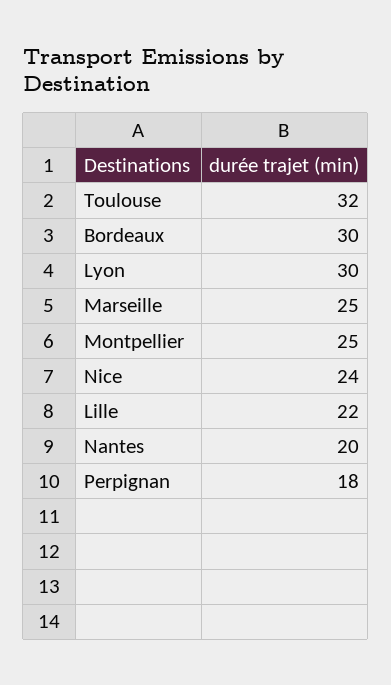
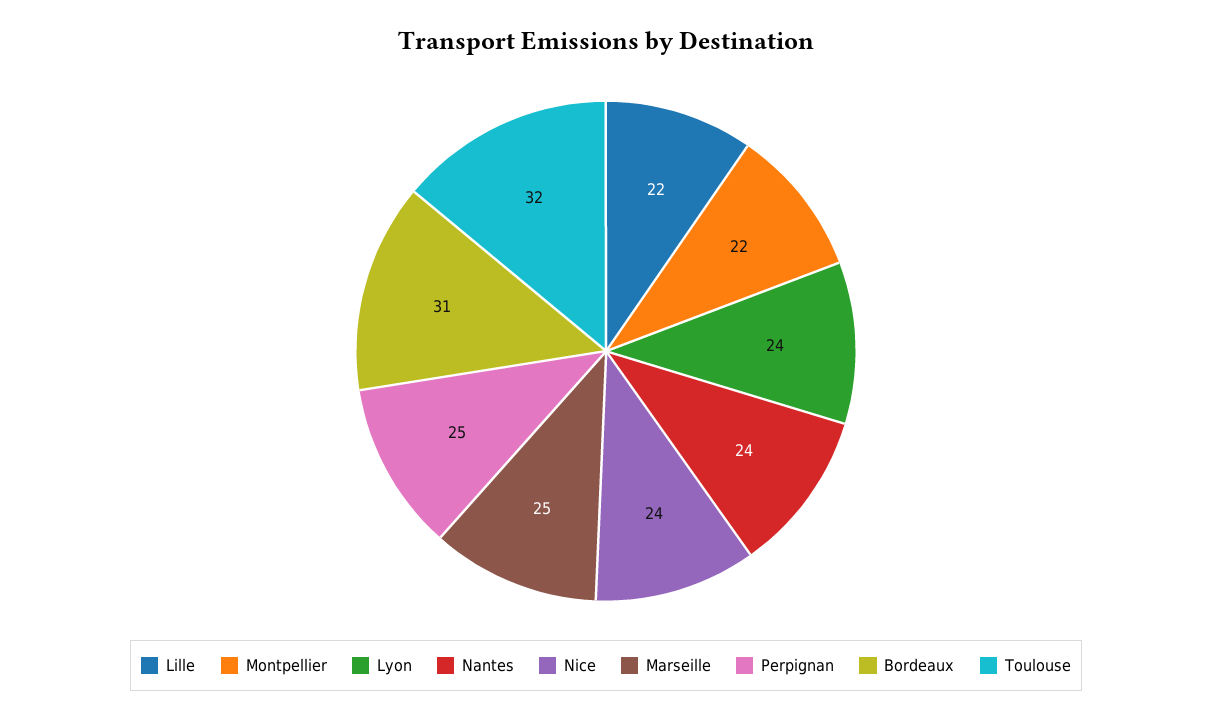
Bordeaux: 30 -> 31
Lyon: 30 -> 24
Montpellier: 25 -> 22
Nantes: 20 -> 24
Perpignan: 18 -> 25

